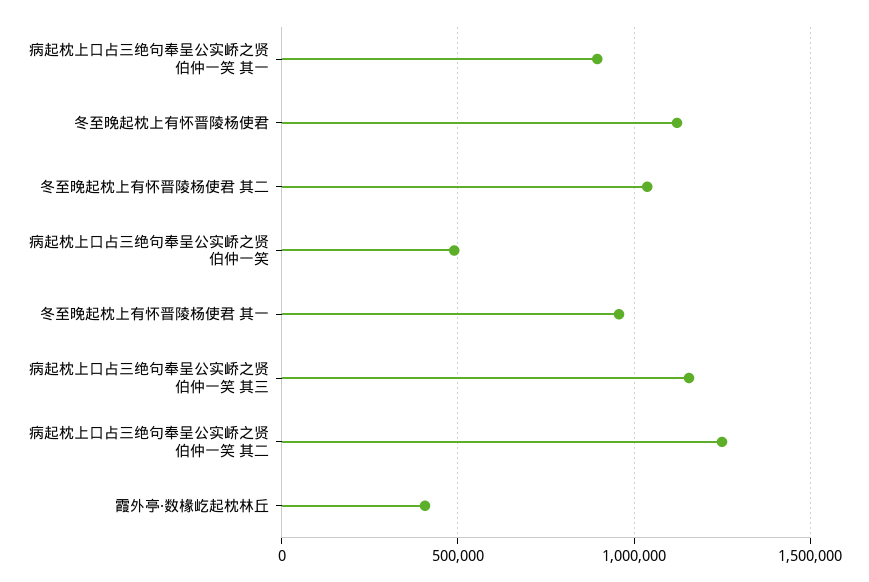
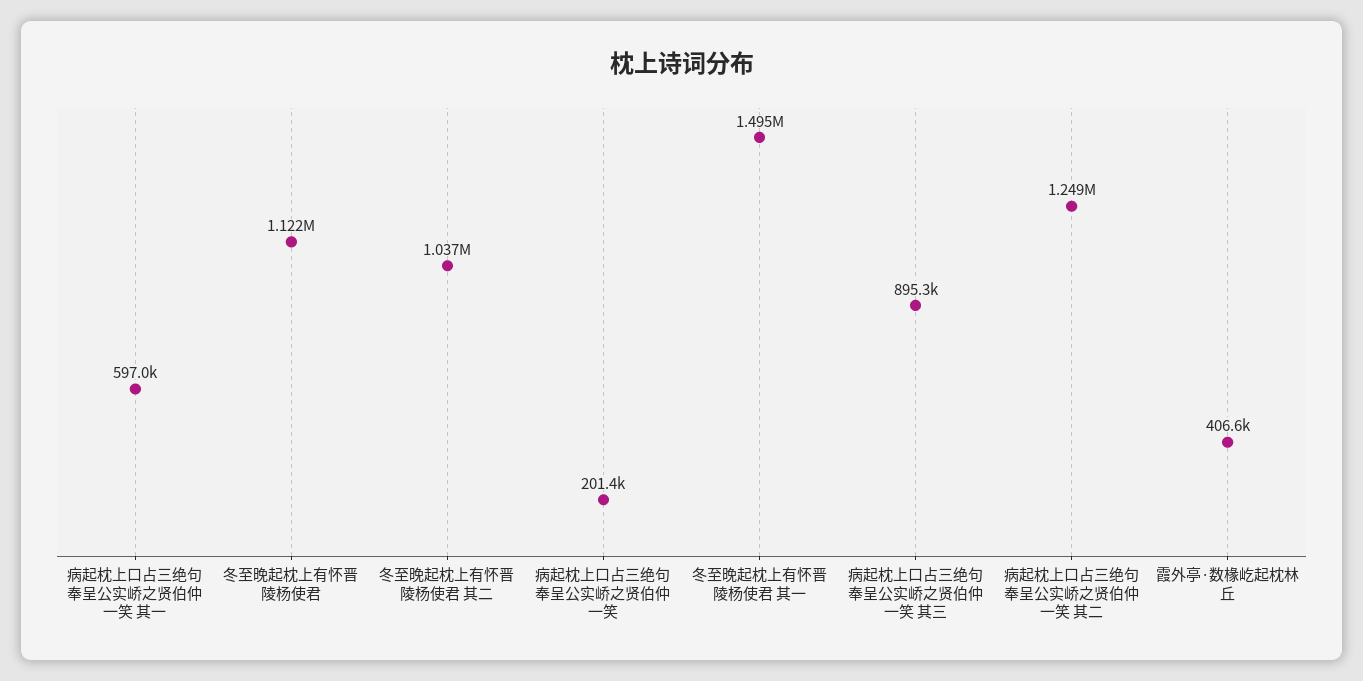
病起枕上口占三绝句奉呈公实峤之贤伯仲一笑 其一: 900000 -> 597000
病起枕上口占三绝句奉呈公实峤之贤伯仲一笑: 500000 -> 201400
冬至晚起枕上有怀晋陵杨使君 其一: 950000 -> 1495000
病起枕上口占三绝句奉呈公实峤之贤伯仲一笑 其三: 1150000 -> 895300

